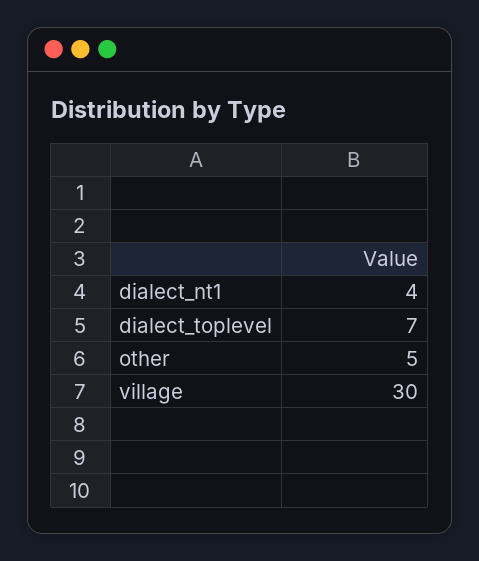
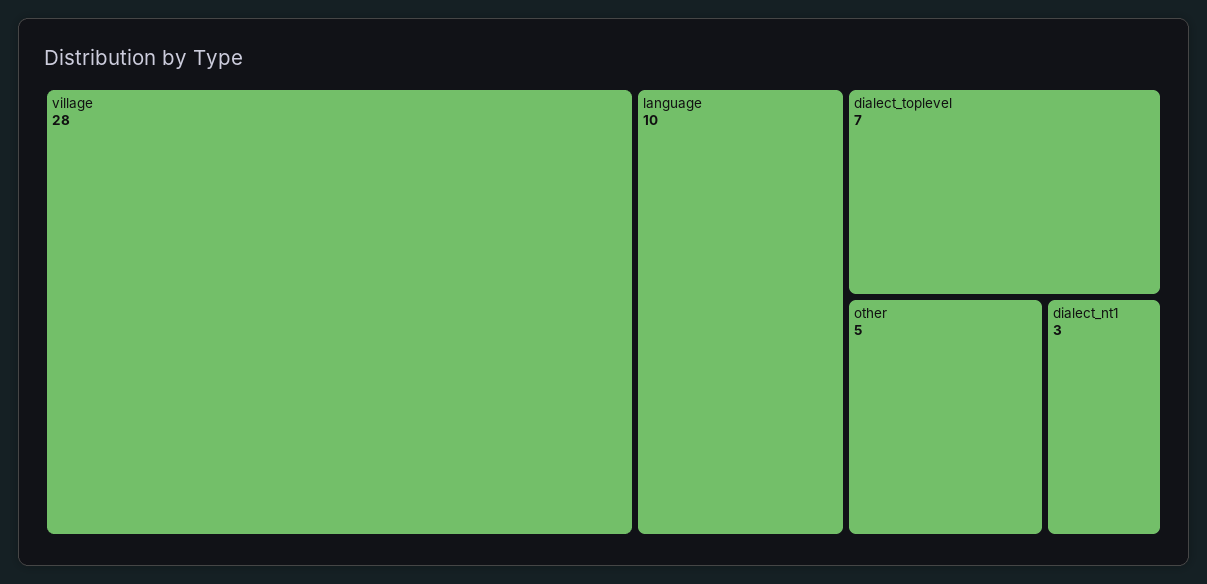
dialect_nt1: 4 -> 3
village: 30 -> 28
language: none -> 10

